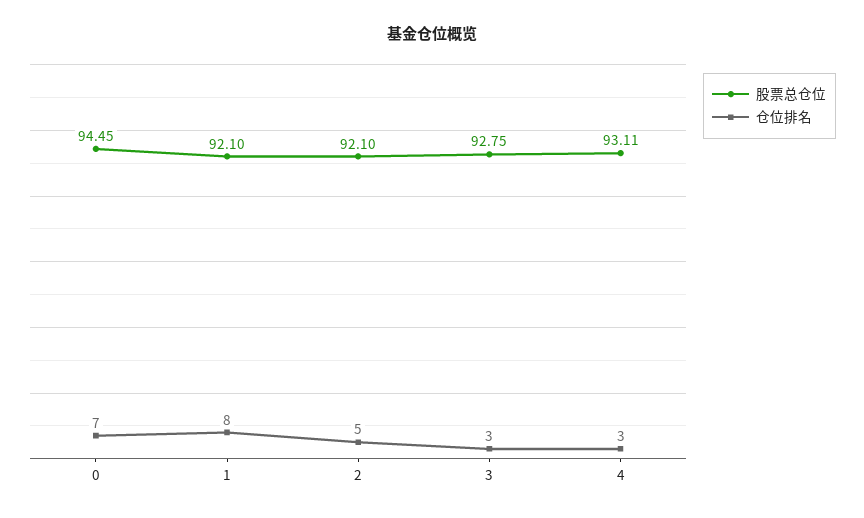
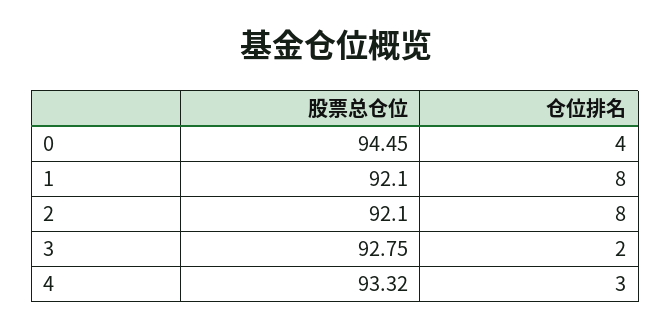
仓位排名, 0: 7 -> 4
仓位排名, 2: 5 -> 8
仓位排名, 3: 3 -> 2
股票总仓位, 4: 93.11 -> 93.32

